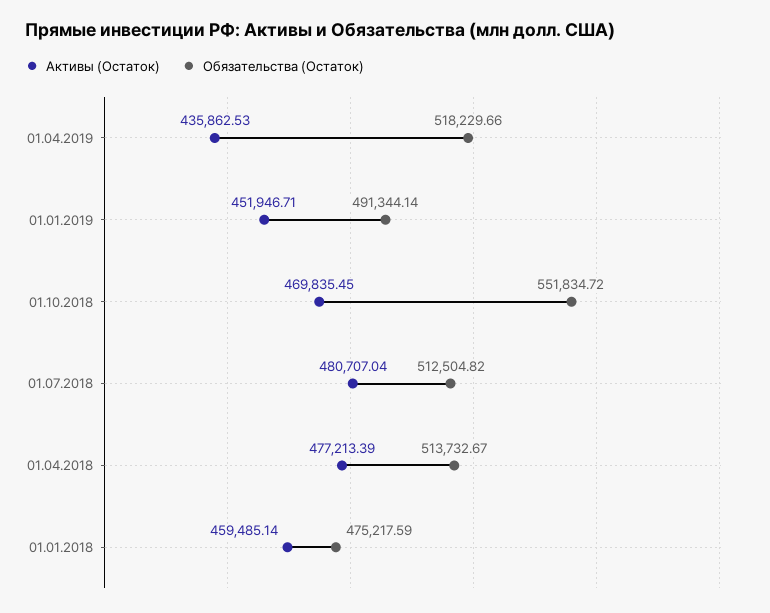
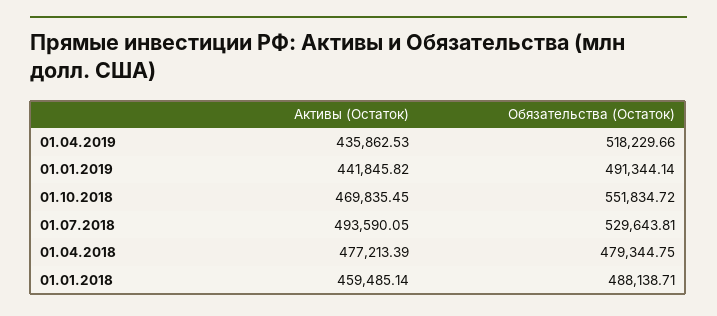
Активы (Остаток), 01.01.2019: 451946.71 -> 441845.82
Активы (Остаток), 01.07.2018: 480707.04 -> 493590.05
Обязательства (Остаток), 01.07.2018: 512504.82 -> 529643.81
Обязательства (Остаток), 01.04.2018: 513732.67 -> 479344.75
Обязательства (Остаток), 01.01.2018: 475217.59 -> 488138.71

